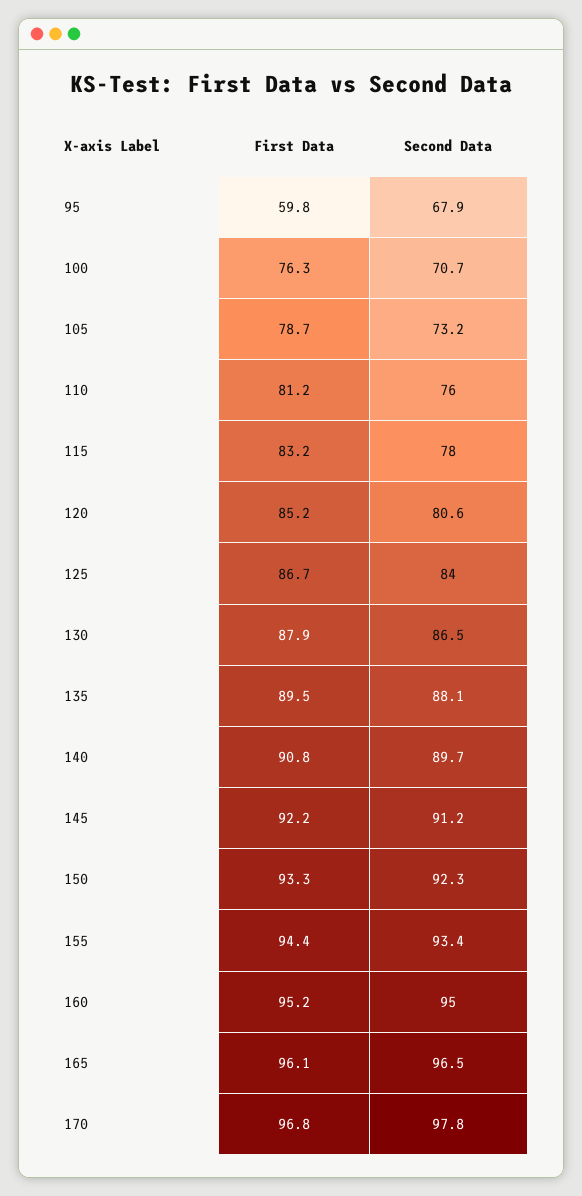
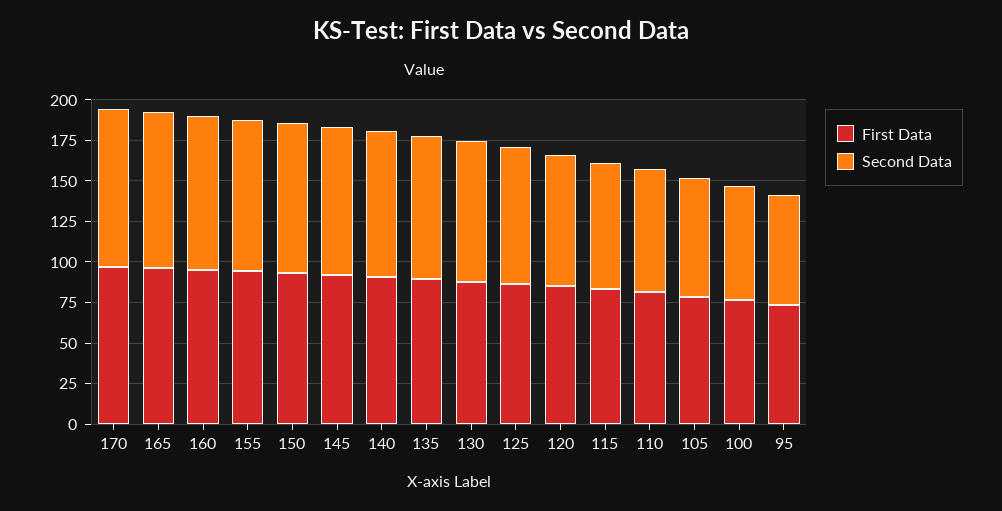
First Data, 95: 59.8 -> 75

